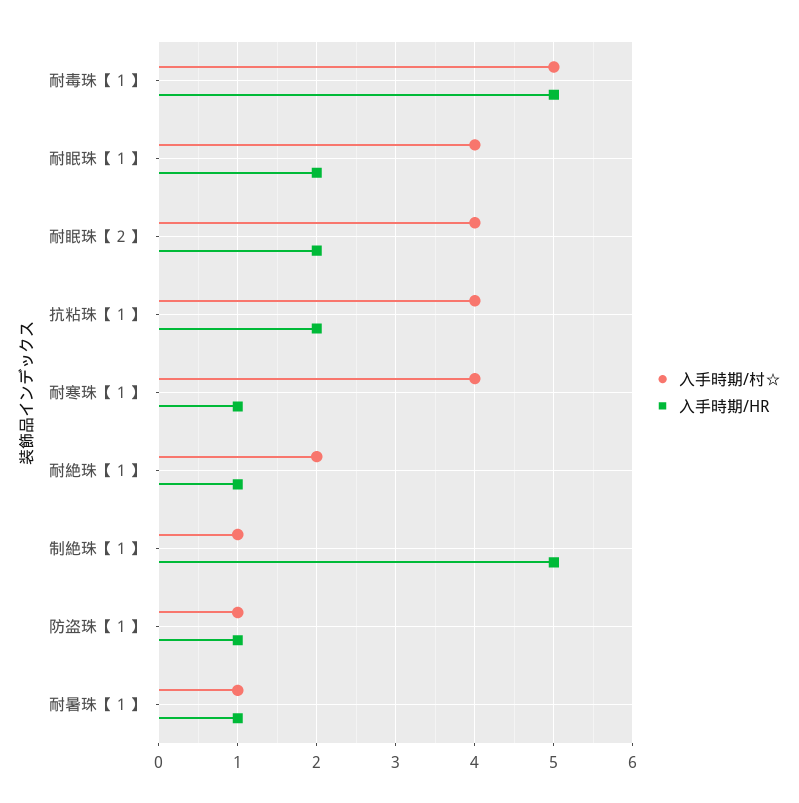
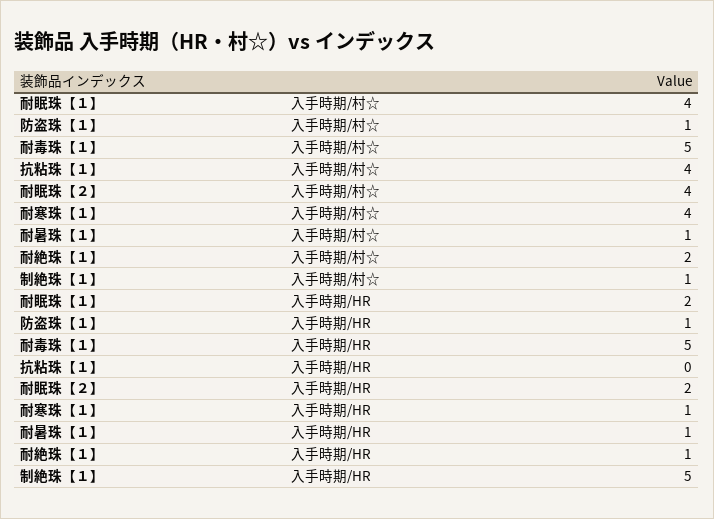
入手時期/HR, 抗粘珠【１】: 2 -> 0

